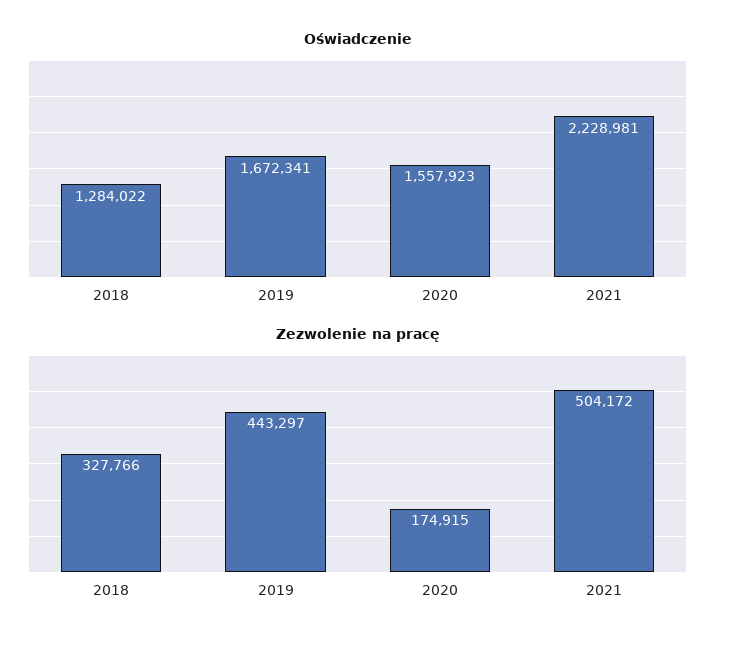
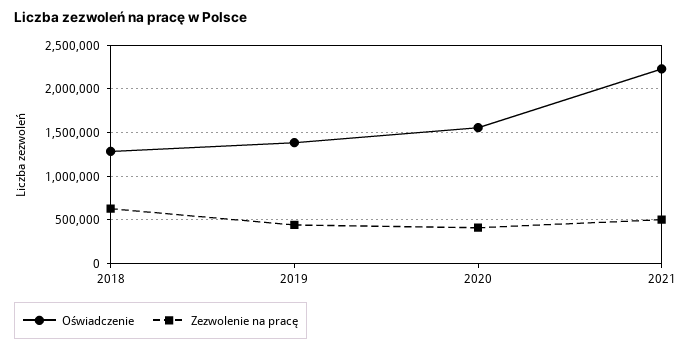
Oświadczenie, 2019: 1672341 -> 1400000
Zezwolenie na pracę, 2018: 327766 -> 600000
Zezwolenie na pracę, 2020: 174915 -> 400000

